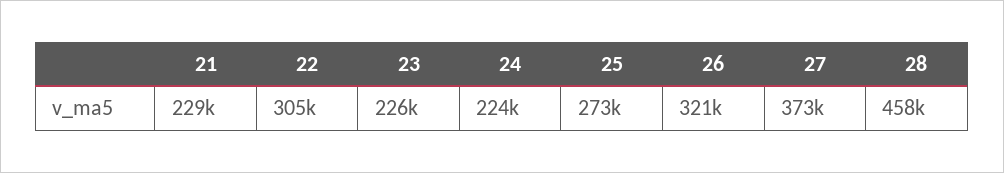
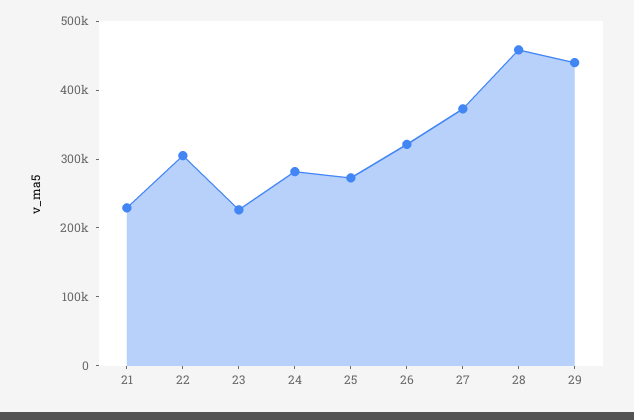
24: 224000 -> 280000
29: none -> 440000

